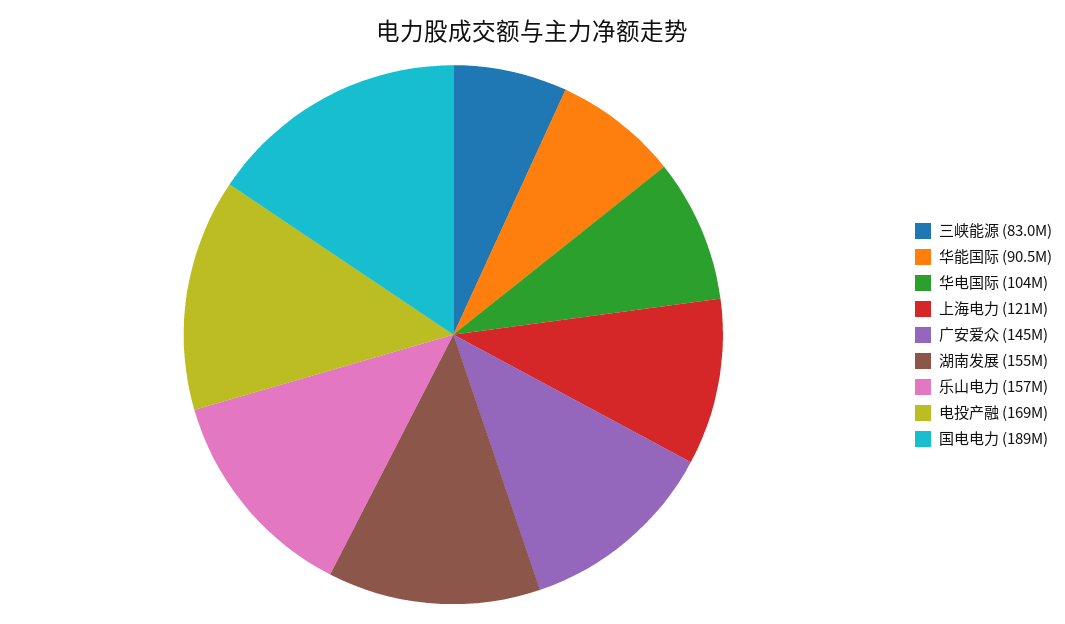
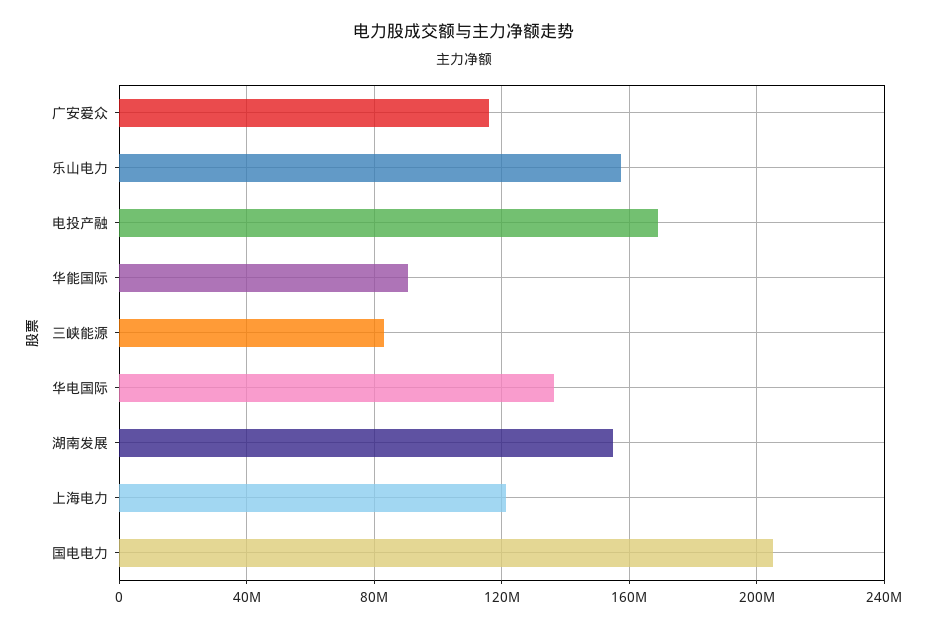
华电国际: 104000000 -> 135000000
广安爱众: 145000000 -> 115000000
国电电力: 189000000 -> 205000000

